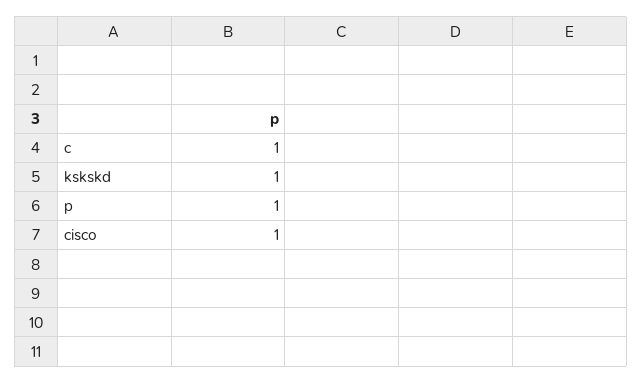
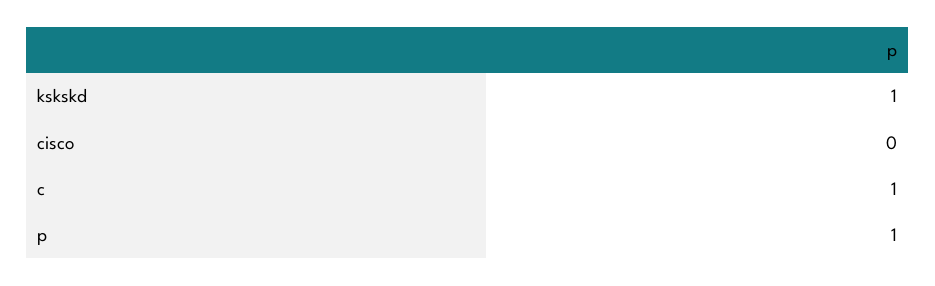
cisco: 1 -> 0

